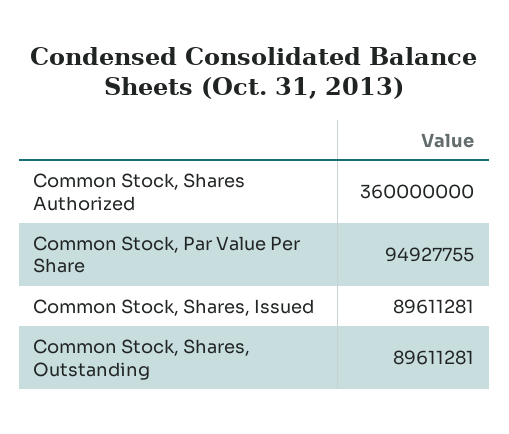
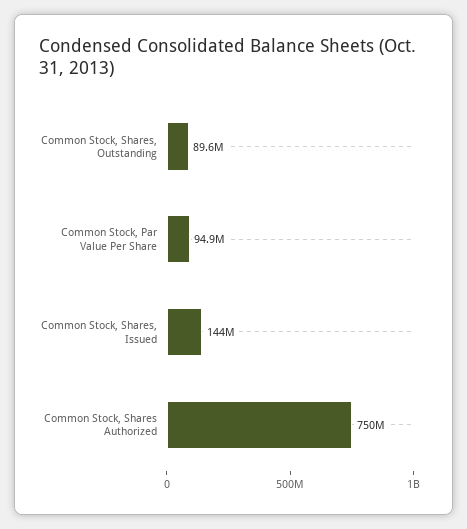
Common Stock, Shares Authorized: 360000000 -> 750000000
Common Stock, Shares, Issued: 89611281 -> 144000000

